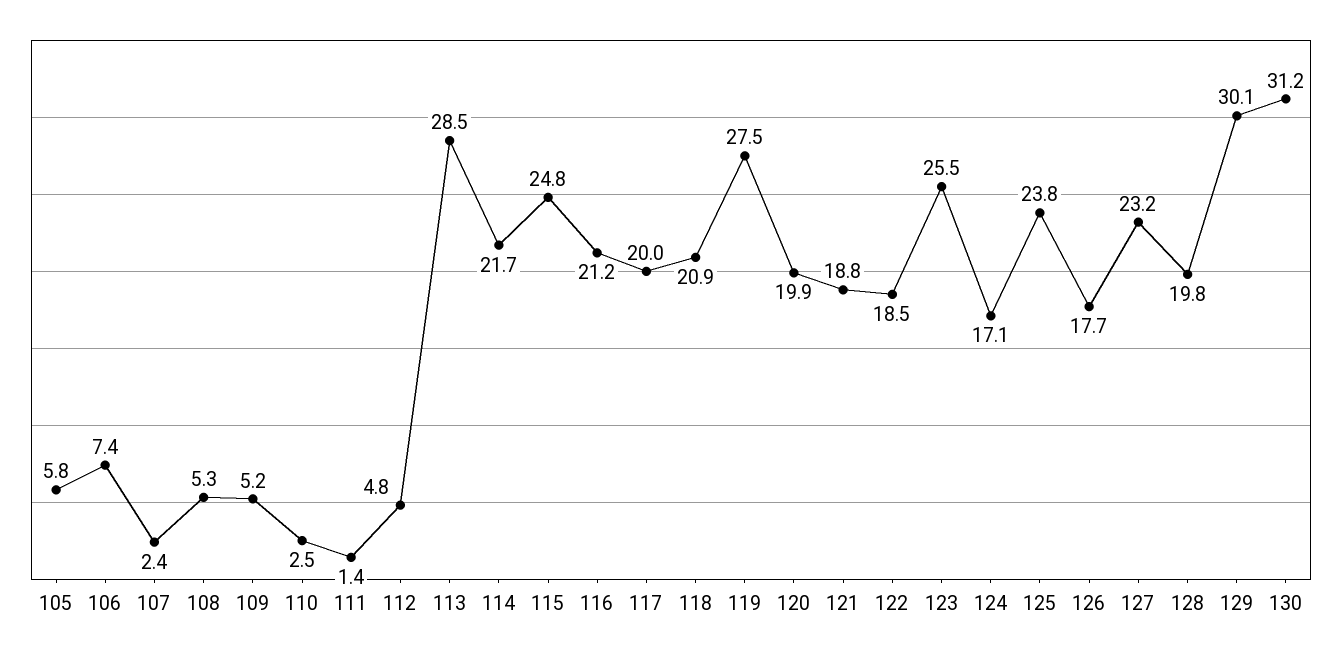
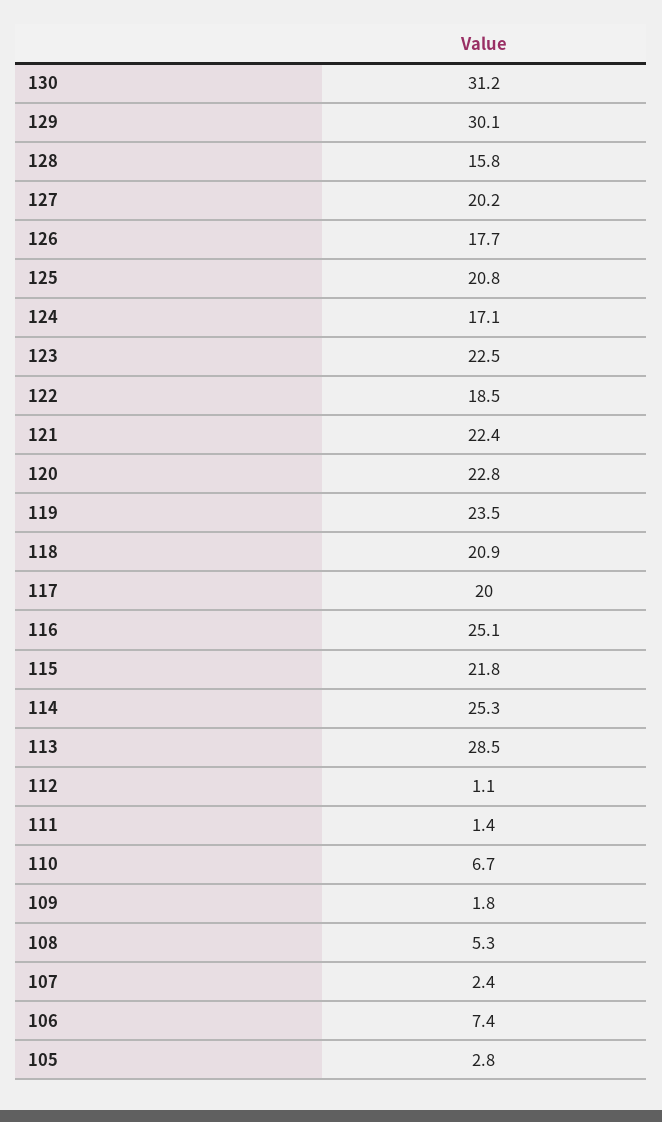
105: 5.8 -> 2.8
109: 5.2 -> 1.8
110: 2.5 -> 6.7
112: 4.8 -> 1.1
114: 21.7 -> 25.3
115: 24.8 -> 21.8
116: 21.2 -> 25.1
119: 27.5 -> 23.5
120: 19.9 -> 22.8
121: 18.8 -> 22.4
123: 25.5 -> 22.5
125: 23.8 -> 20.8
127: 23.2 -> 20.2
128: 19.8 -> 15.8

